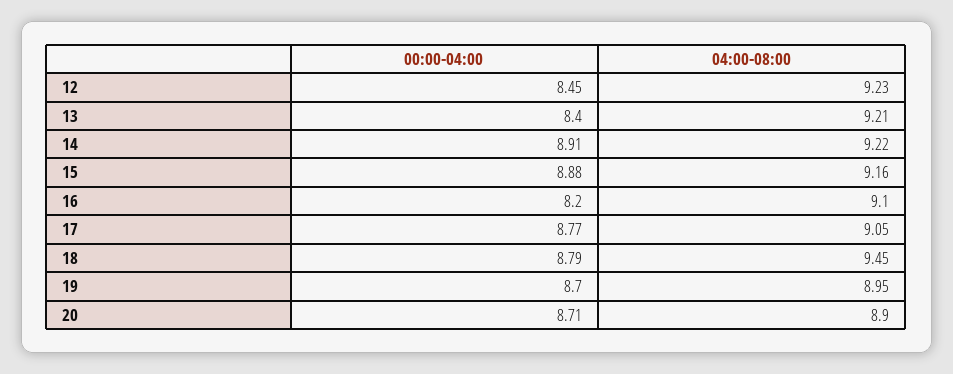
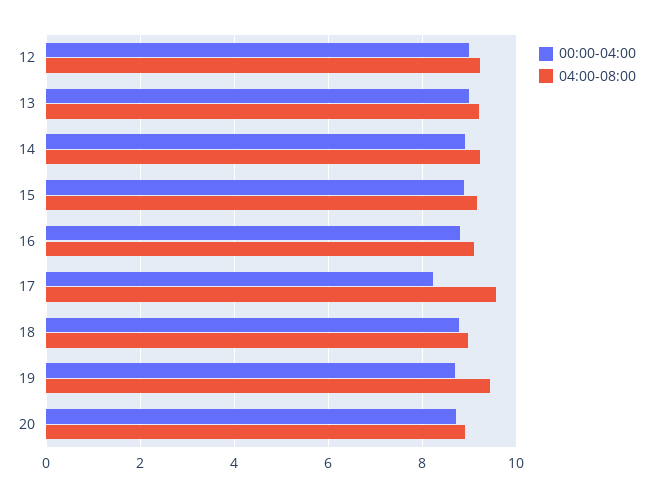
00:00-04:00, 12: 8.45 -> 9
00:00-04:00, 13: 8.4 -> 9
00:00-04:00, 16: 8.2 -> 8.8
00:00-04:00, 17: 8.77 -> 8.2
04:00-08:00, 17: 9.05 -> 9.6
04:00-08:00, 18: 9.45 -> 9
04:00-08:00, 19: 8.95 -> 9.4

